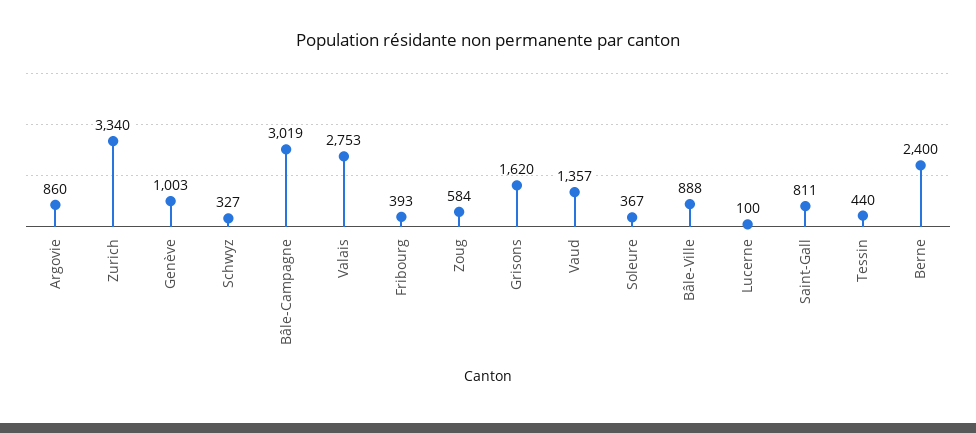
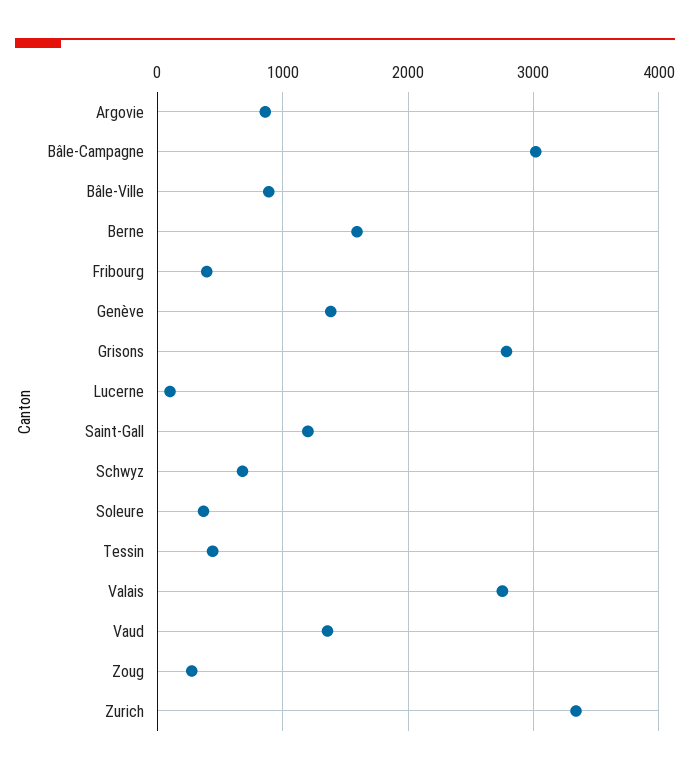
Genève: 1003 -> 1400
Schwyz: 327 -> 700
Zoug: 584 -> 300
Grisons: 1620 -> 2800
Saint-Gall: 811 -> 1200
Berne: 2400 -> 1600

